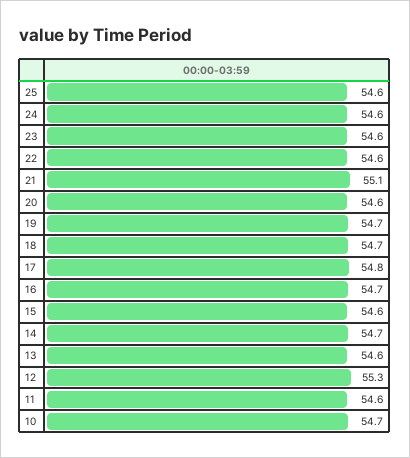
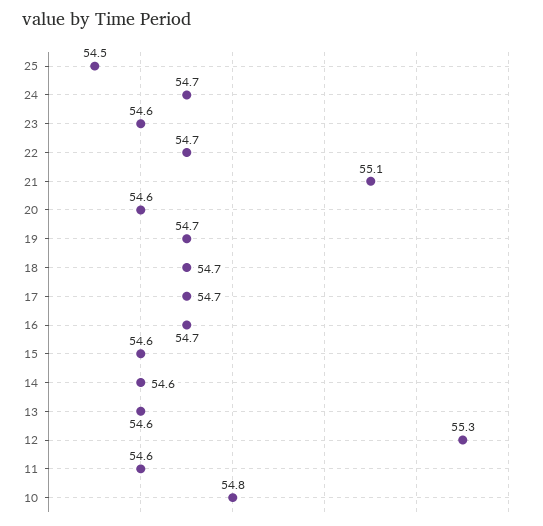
25: 54.6 -> 54.5
24: 54.6 -> 54.7
22: 54.6 -> 54.7
17: 54.8 -> 54.7
14: 54.7 -> 54.6
10: 54.7 -> 54.8

